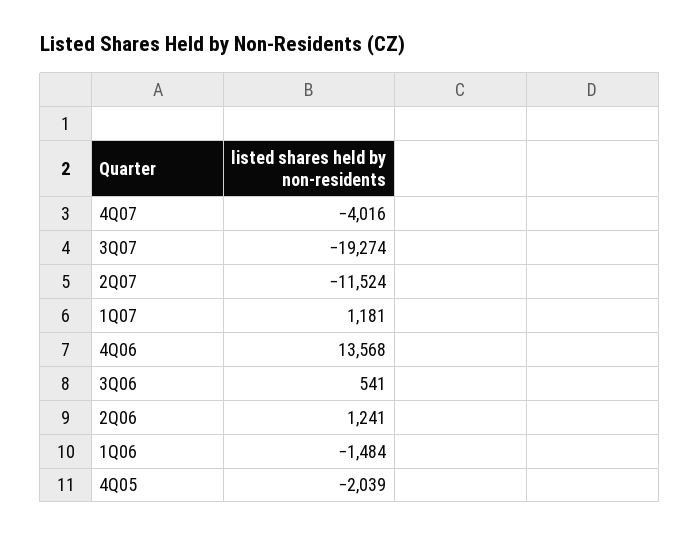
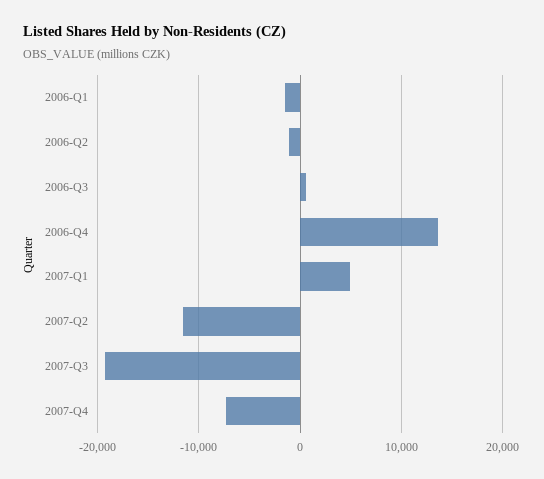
4Q07: -4016 -> -7000
1Q07: 1181 -> 5000
2Q06: 1241 -> -1000
4Q05: -2039 -> none

